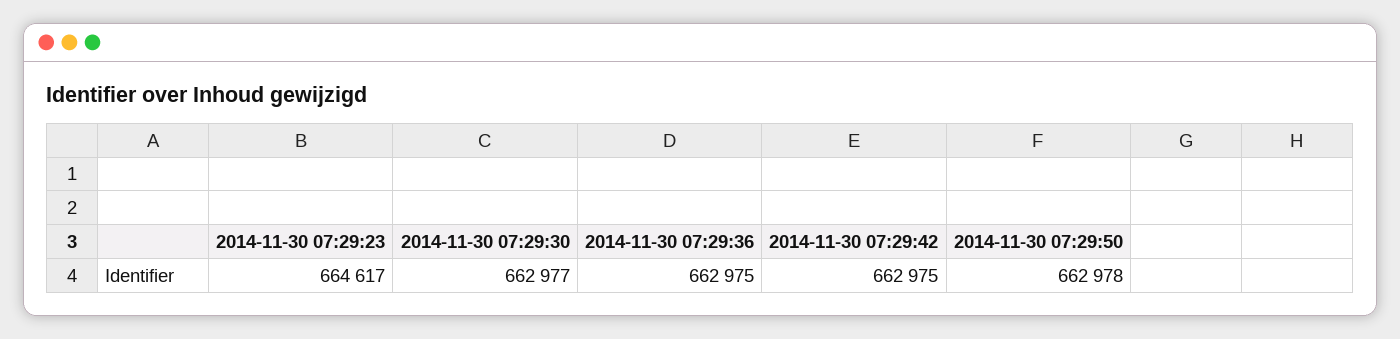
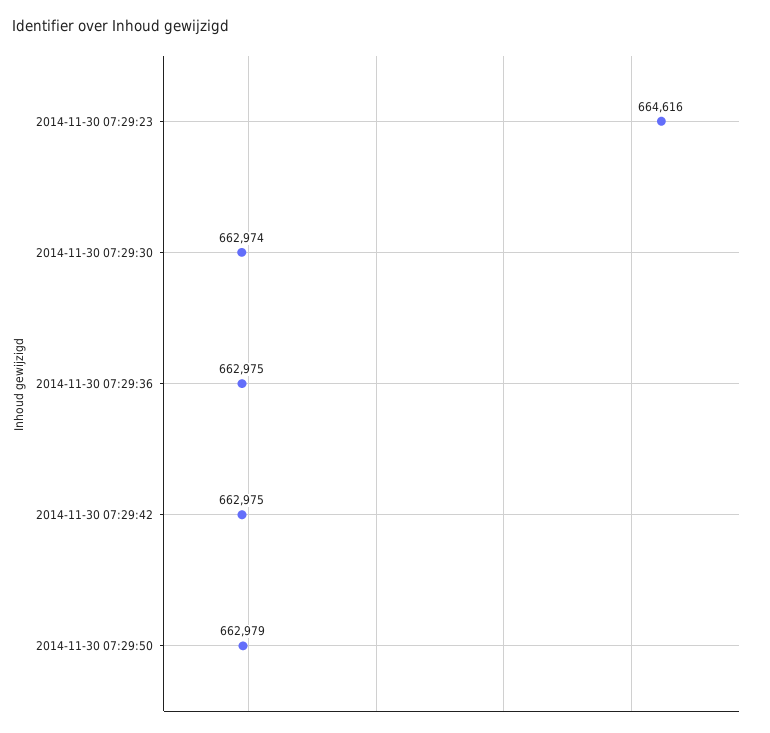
2014-11-30 07:29:23: 664617 -> 664616
2014-11-30 07:29:30: 662977 -> 662974
2014-11-30 07:29:50: 662978 -> 662979

